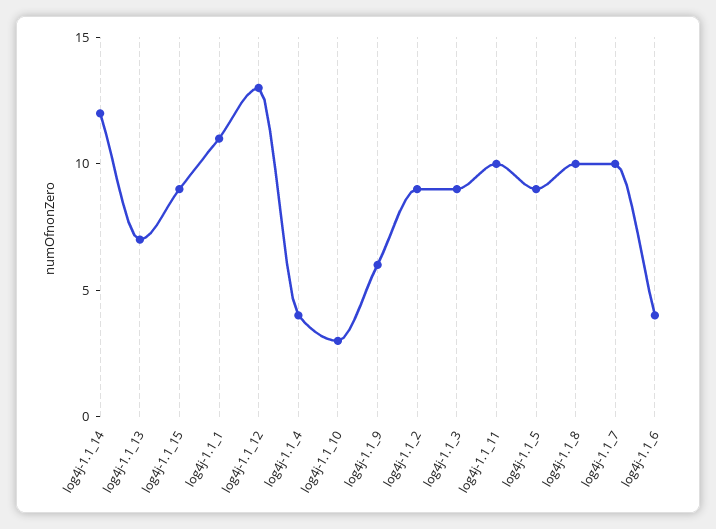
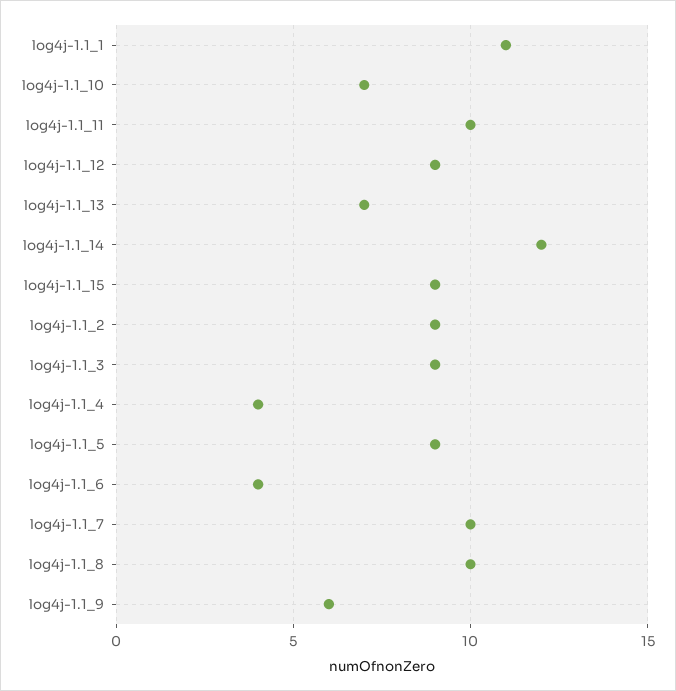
log4j-1.1_12: 13 -> 9
log4j-1.1_10: 3 -> 7

